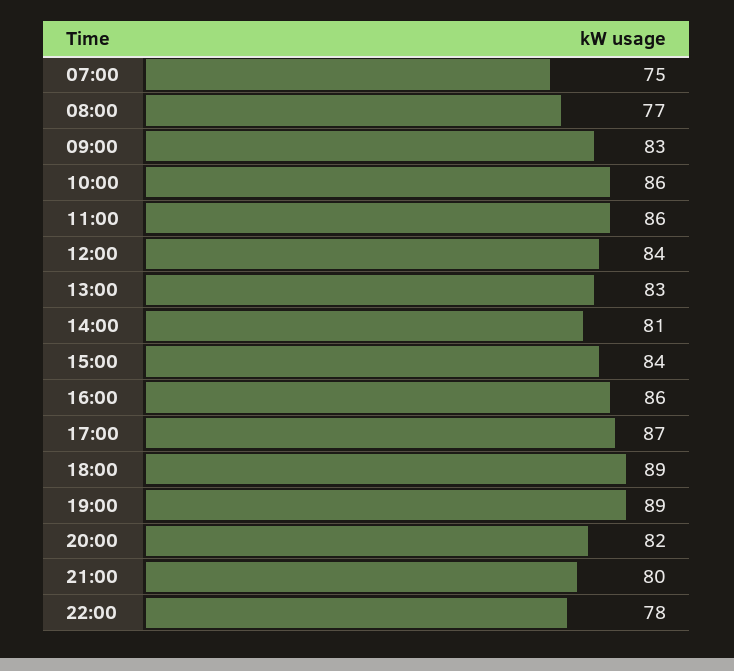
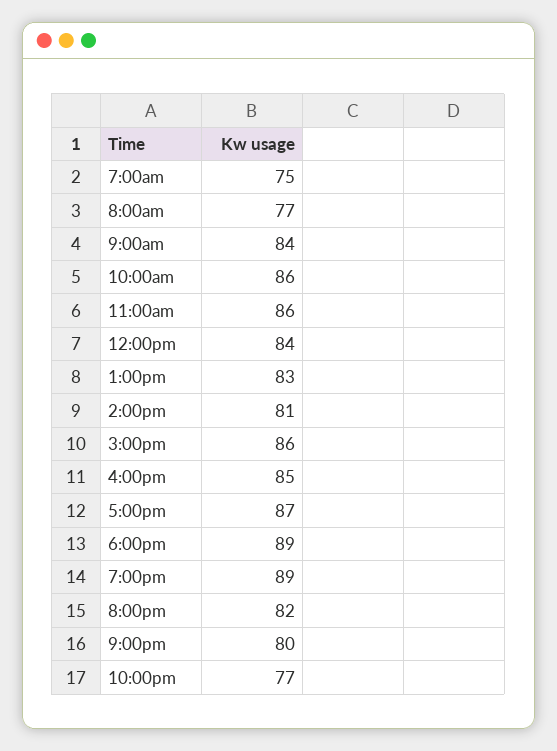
09:00: 83 -> 84
15:00: 84 -> 86
16:00: 86 -> 85
22:00: 78 -> 77

